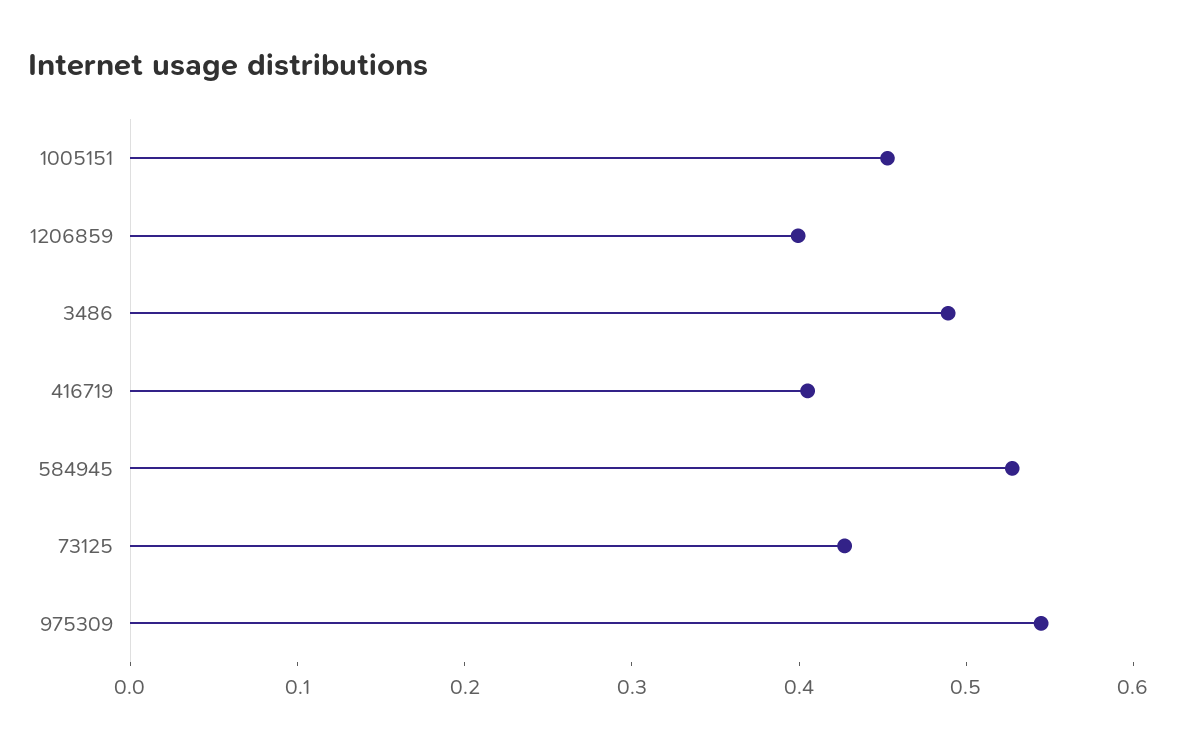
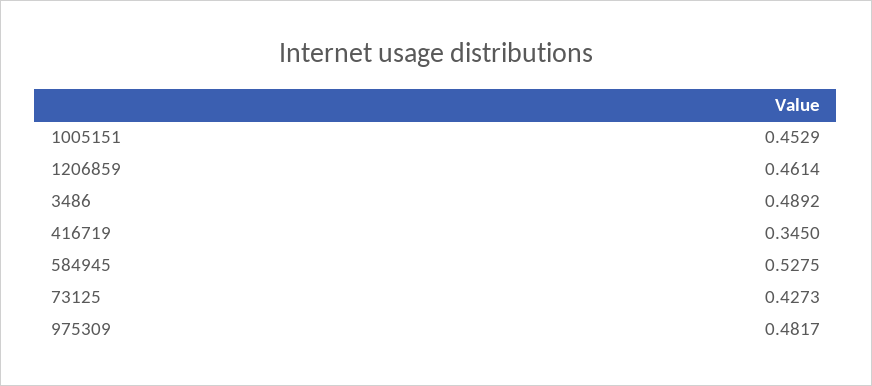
1206859: 0.4 -> 0.4614
416719: 0.4 -> 0.345
975309: 0.54 -> 0.4817

